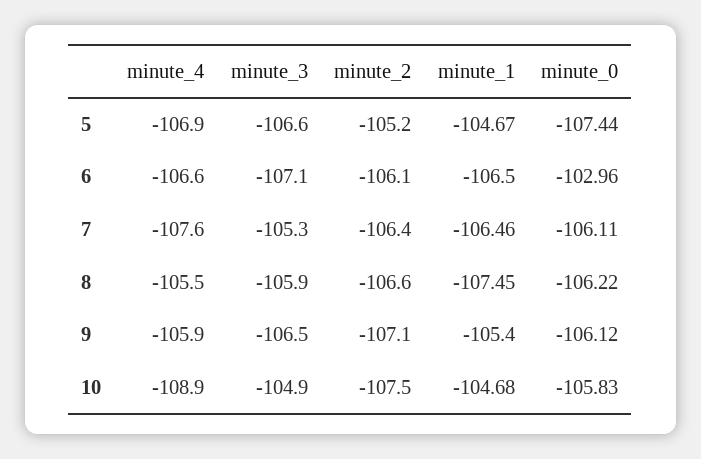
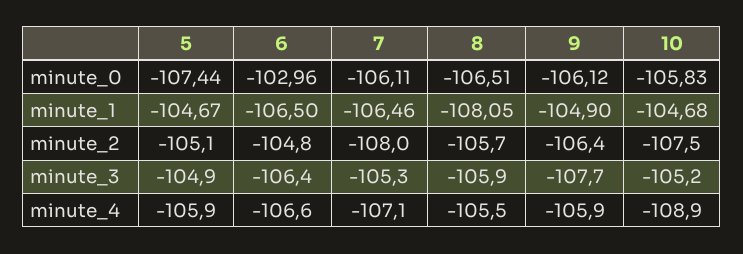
minute_4, 5: -106.9 -> -105.9
minute_3, 5: -106.6 -> -104.9
minute_2, 5: -105.2 -> -105.1
minute_3, 6: -107.1 -> -106.4
minute_2, 6: -106.1 -> -104.8
minute_4, 7: -107.6 -> -107.1
minute_2, 7: -106.4 -> -108
minute_2, 8: -106.6 -> -105.7
minute_1, 8: -107.45 -> -108.05
minute_0, 8: -106.22 -> -106.51
minute_3, 9: -106.5 -> -107.7
minute_2, 9: -107.1 -> -106.4
minute_1, 9: -105.4 -> -104.9
minute_3, 10: -104.9 -> -105.2

